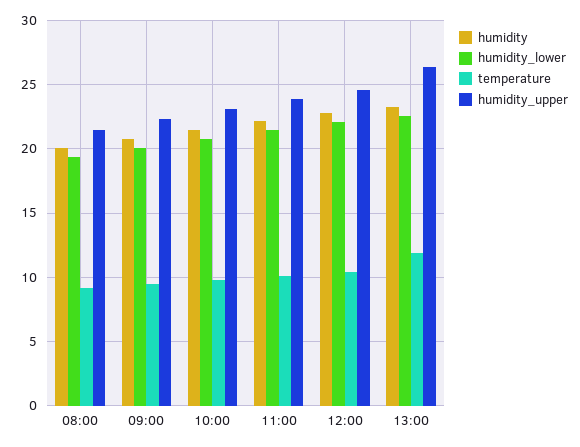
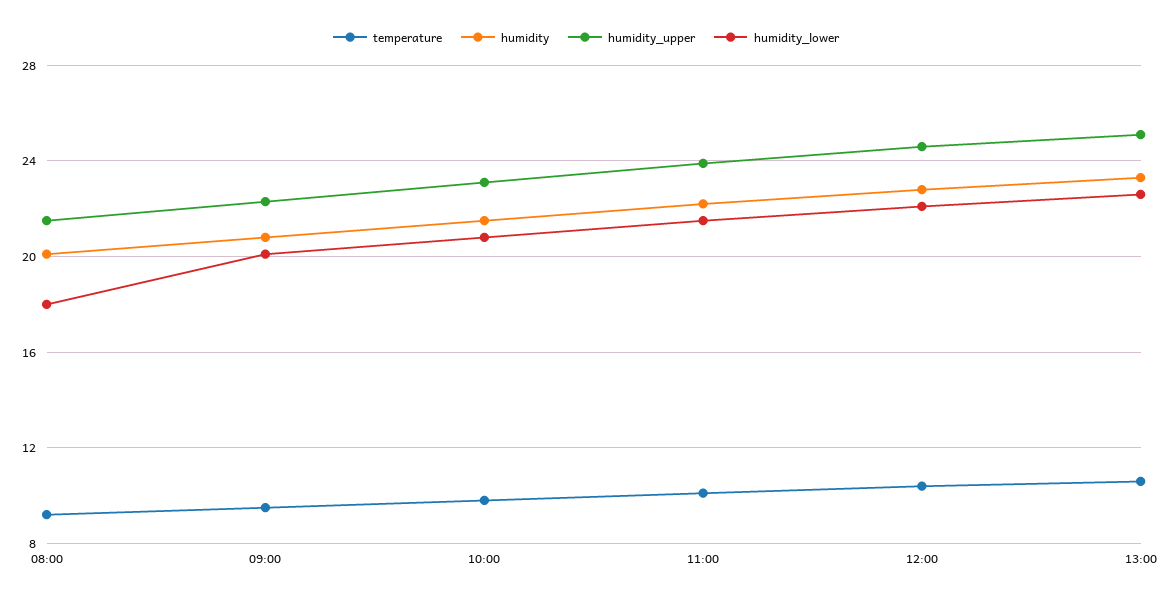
humidity_lower, 08:00: 19.5 -> 18
temperature, 13:00: 12 -> 10.5
humidity_upper, 13:00: 26.5 -> 25

